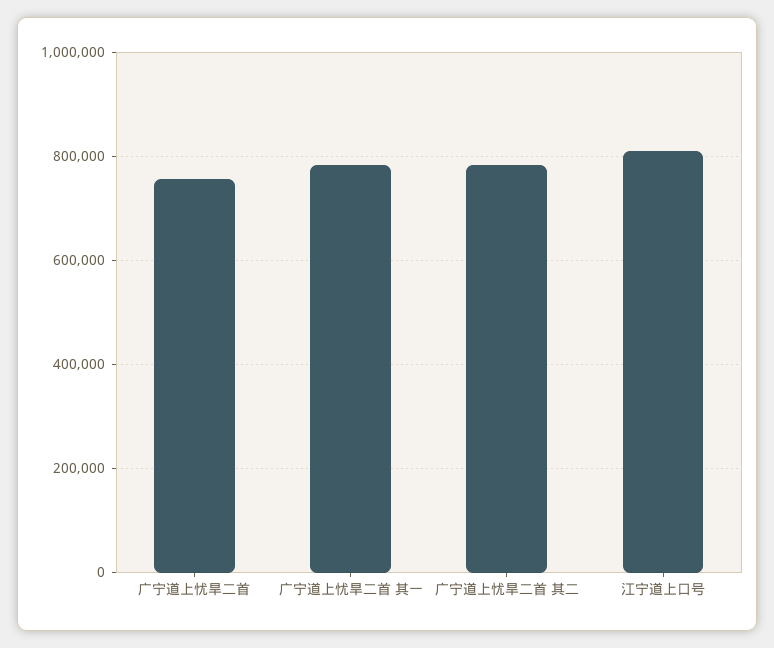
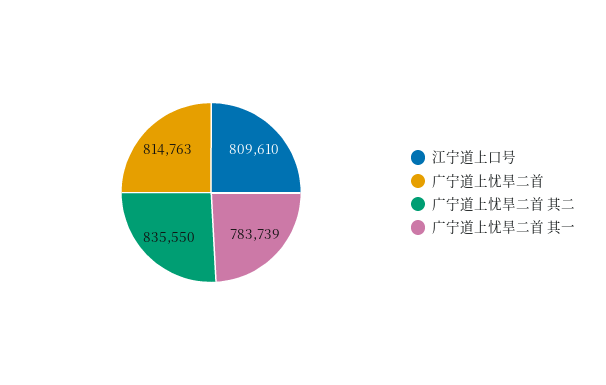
广宁道上忧旱二首: 760000 -> 814763
广宁道上忧旱二首 其二: 780000 -> 835550

